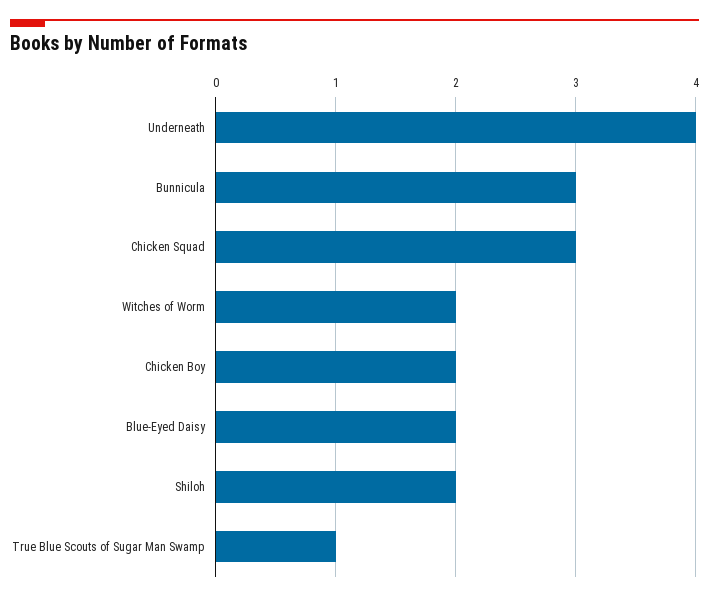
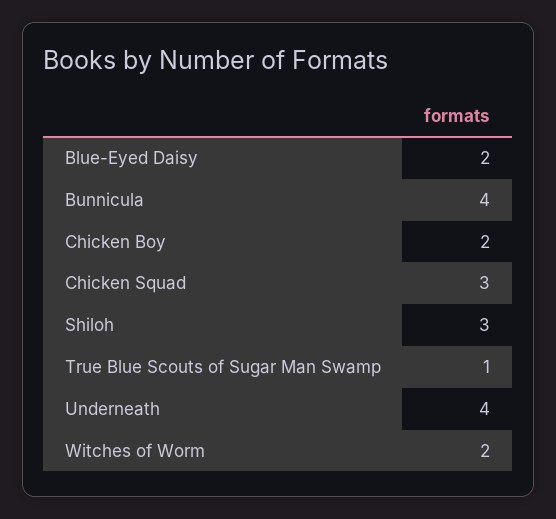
Bunnicula: 3 -> 4
Shiloh: 2 -> 3

